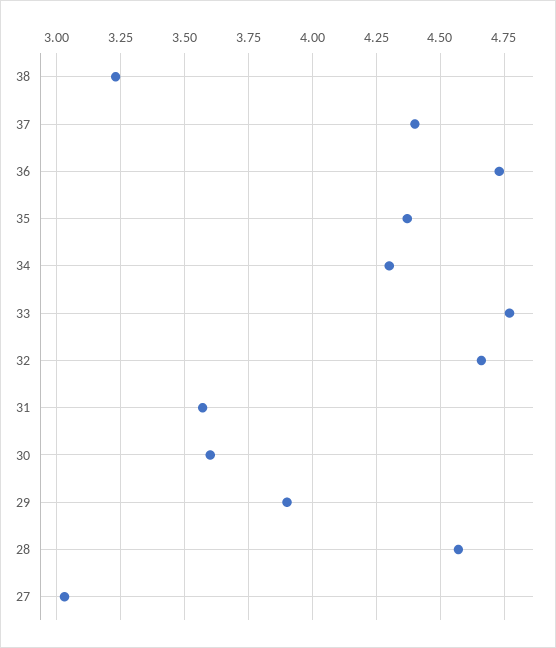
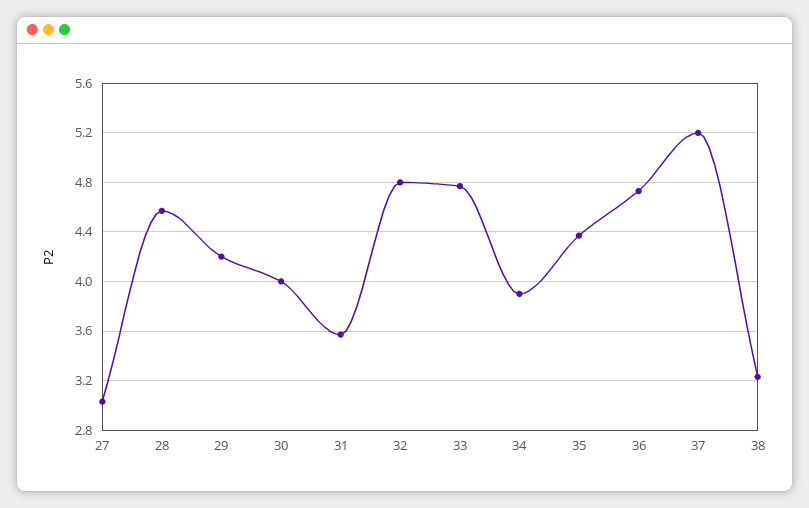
37: 4.4 -> 5.2
34: 4.3 -> 3.9
32: 4.65 -> 4.8
30: 3.6 -> 4
29: 3.9 -> 4.2

